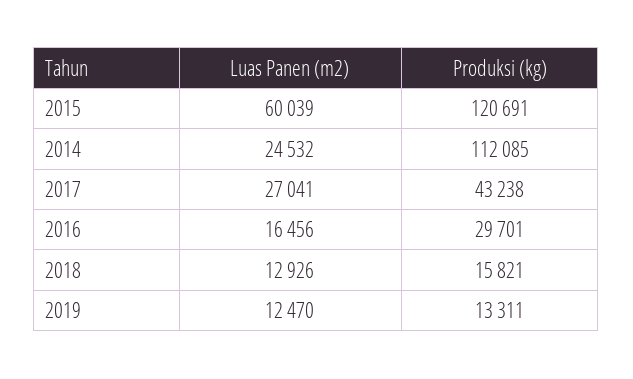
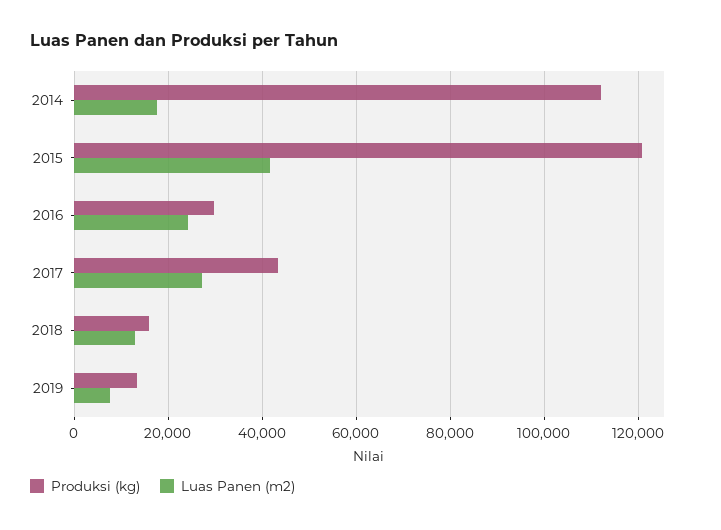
Luas Panen (m2), 2015: 60039 -> 42000
Luas Panen (m2), 2014: 24532 -> 18000
Luas Panen (m2), 2016: 16456 -> 24000
Luas Panen (m2), 2019: 12470 -> 8000

